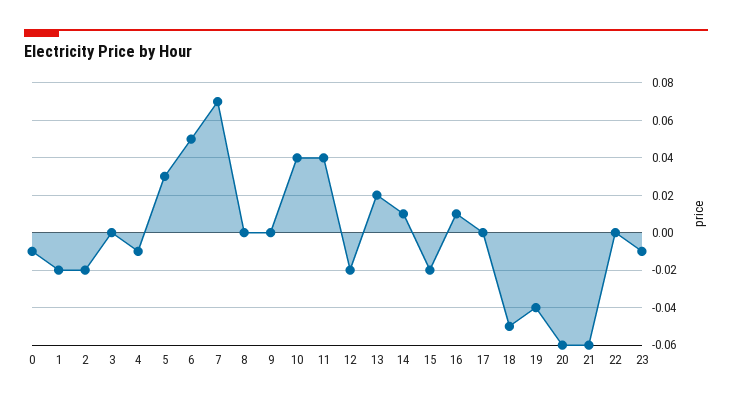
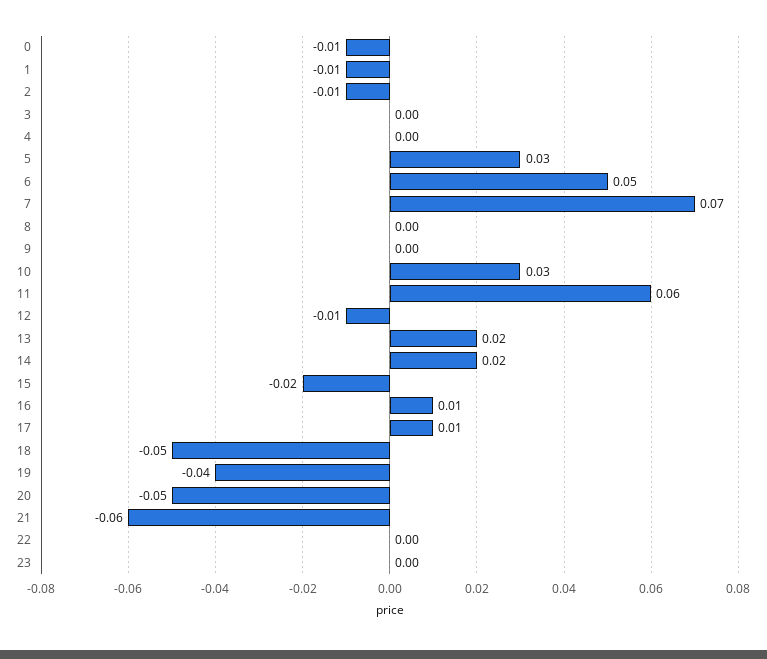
1: -0.02 -> -0.01
2: -0.02 -> -0.01
4: -0.01 -> 0
10: 0.04 -> 0.03
11: 0.04 -> 0.06
12: -0.02 -> -0.01
14: 0.01 -> 0.02
17: 0 -> 0.01
20: -0.06 -> -0.05
23: -0.01 -> 0

